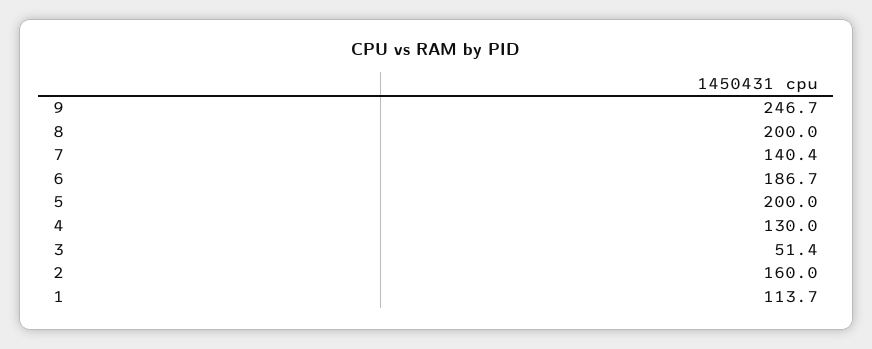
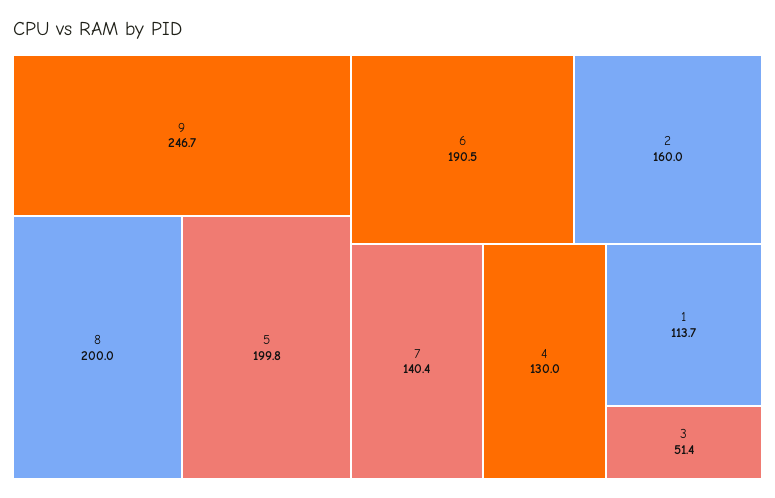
6: 186.7 -> 190.5
5: 200 -> 199.8

